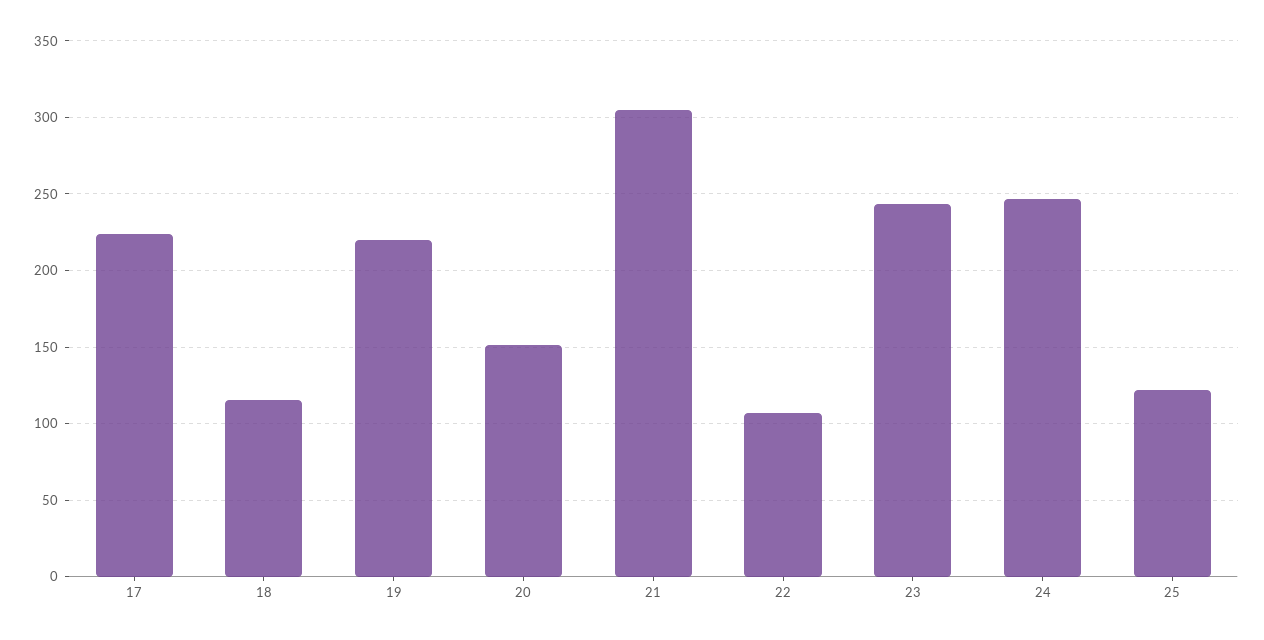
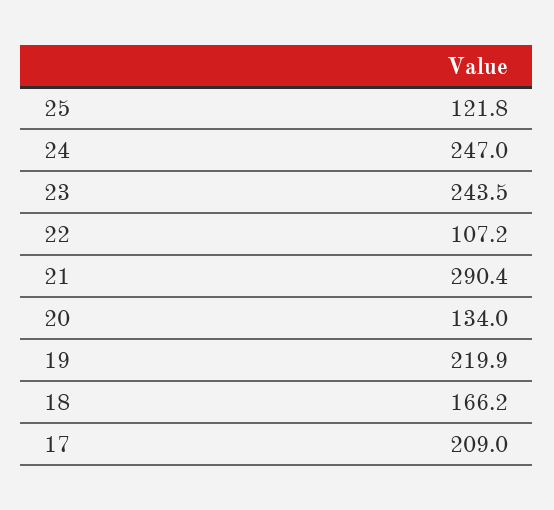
17: 225 -> 209
18: 115 -> 166.2
20: 150 -> 134
21: 305 -> 290.4

